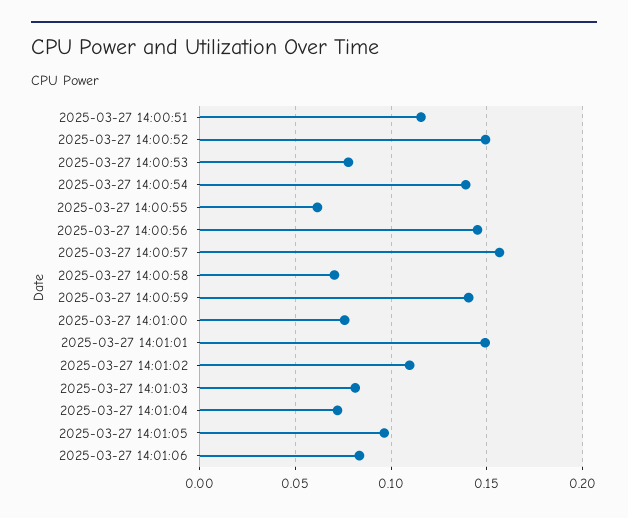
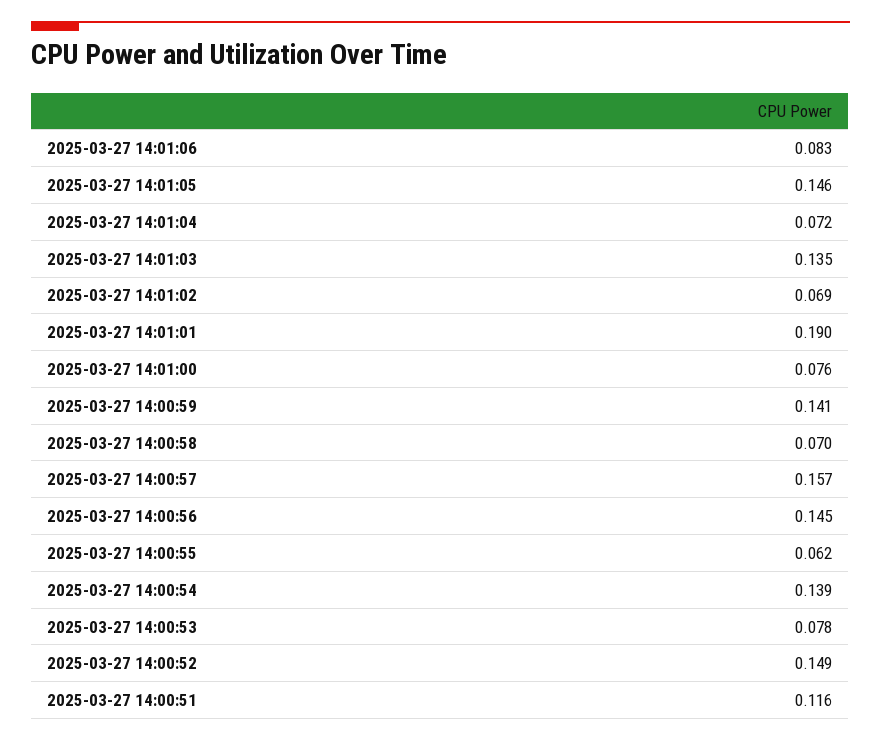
2025-03-27 14:01:01: 0.15 -> 0.19
2025-03-27 14:01:02: 0.11 -> 0.069
2025-03-27 14:01:03: 0.08 -> 0.135
2025-03-27 14:01:05: 0.095 -> 0.146

